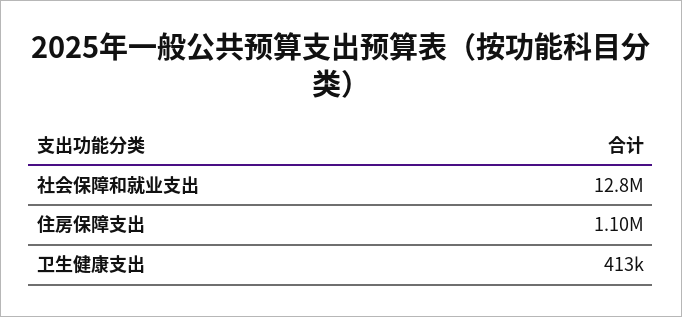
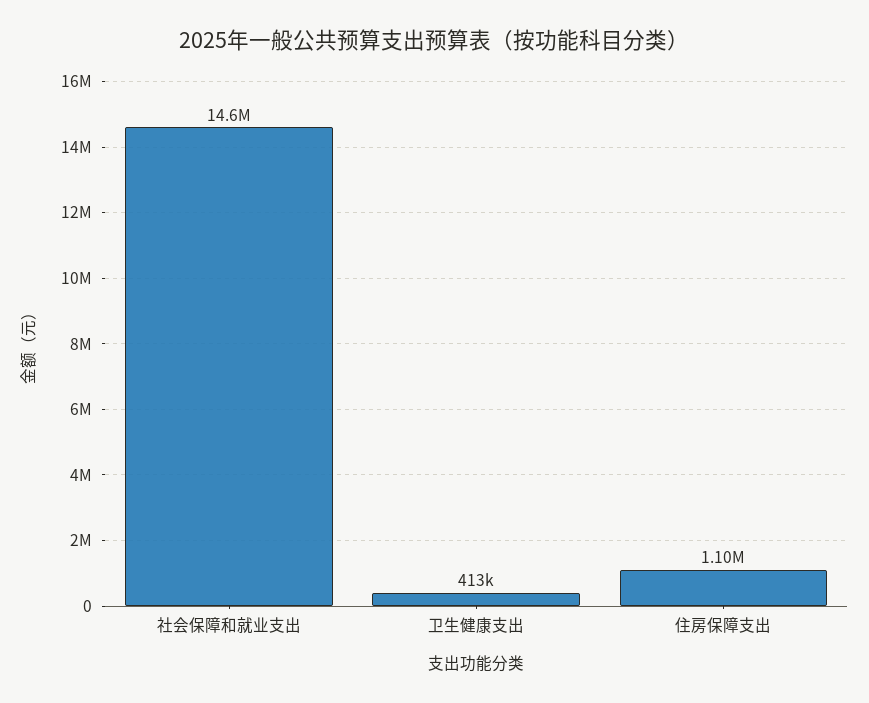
社会保障和就业支出: 12800000 -> 14600000

